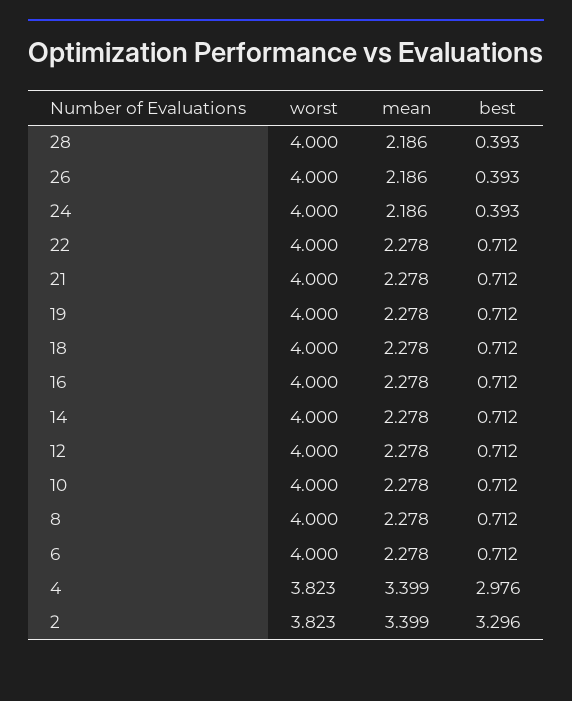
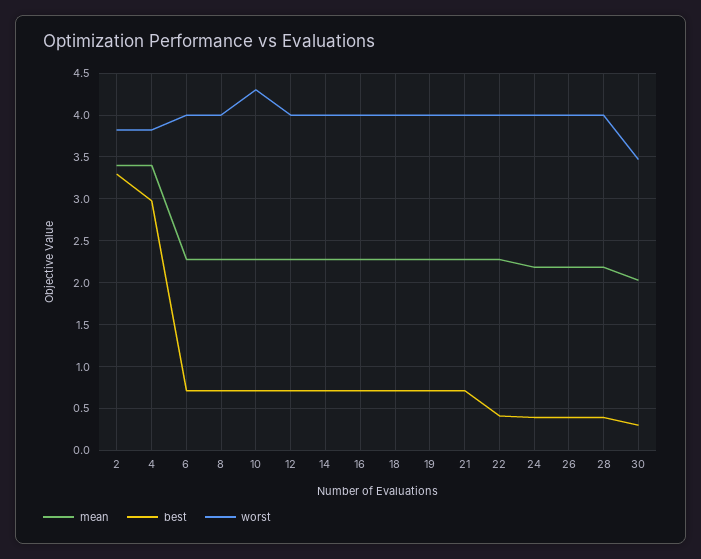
best, 22: 0.712 -> 0.4
worst, 10: 4 -> 4.3
mean, 30: none -> 2
best, 30: none -> 0.3
worst, 30: none -> 3.5

